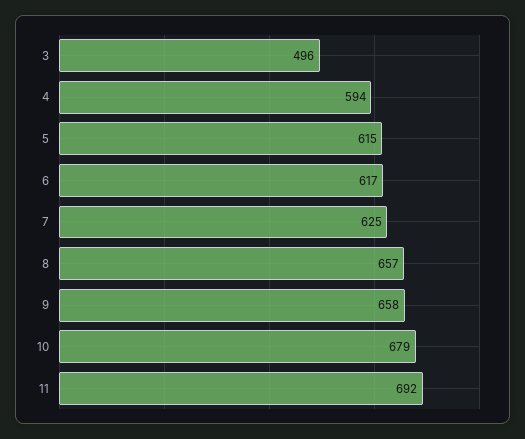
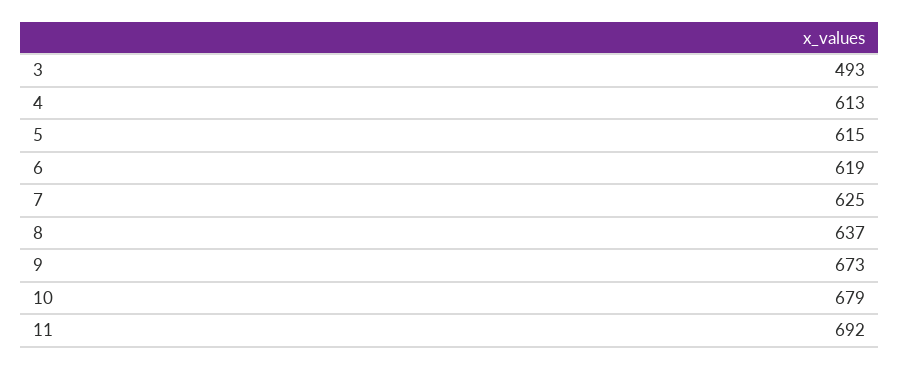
3: 496 -> 493
4: 594 -> 613
6: 617 -> 619
8: 657 -> 637
9: 658 -> 673

